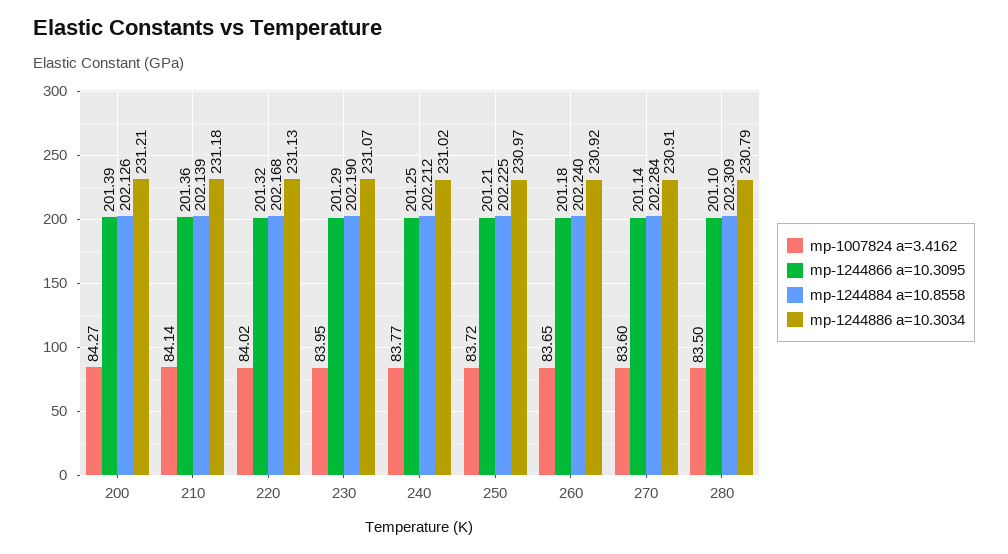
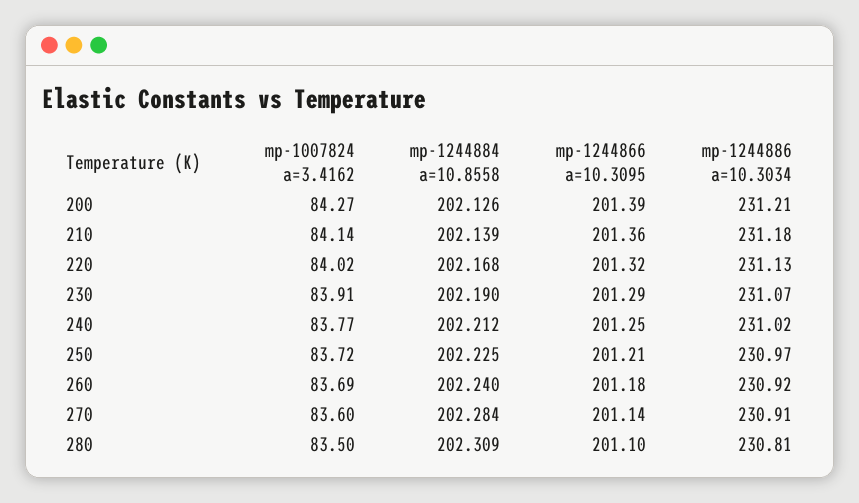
mp-1007824 a=3.4162, 230: 83.95 -> 83.91
mp-1007824 a=3.4162, 260: 83.65 -> 83.69
mp-1244886 a=10.3034, 280: 230.79 -> 230.81

